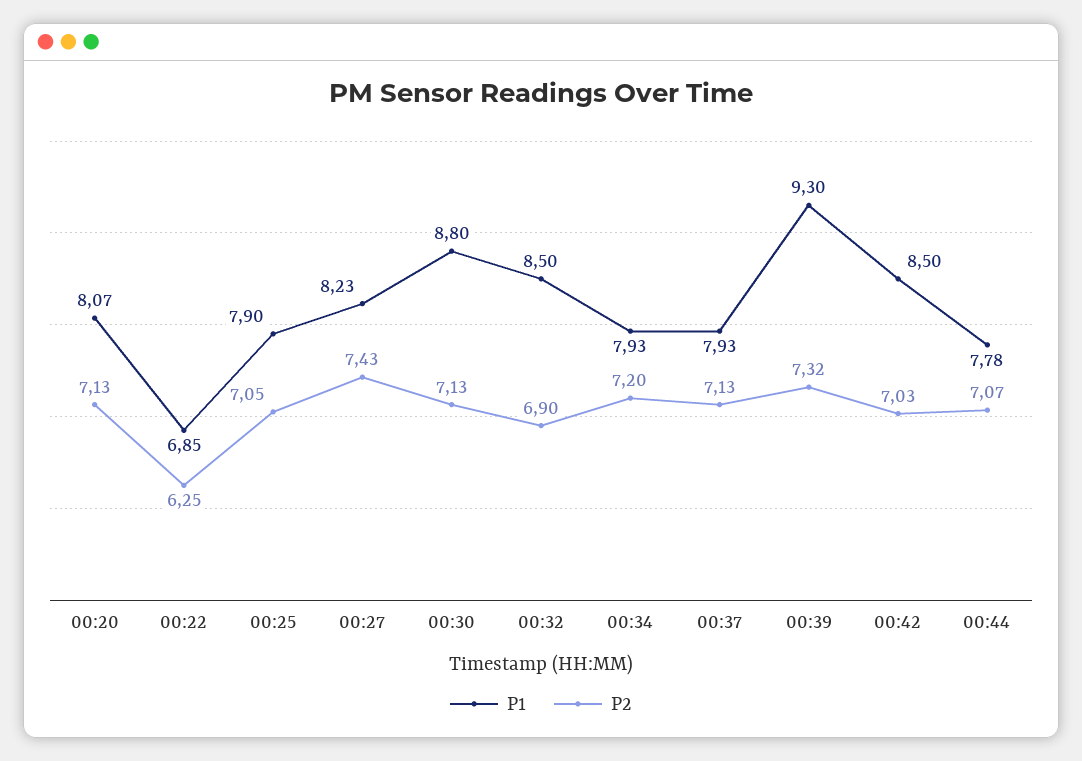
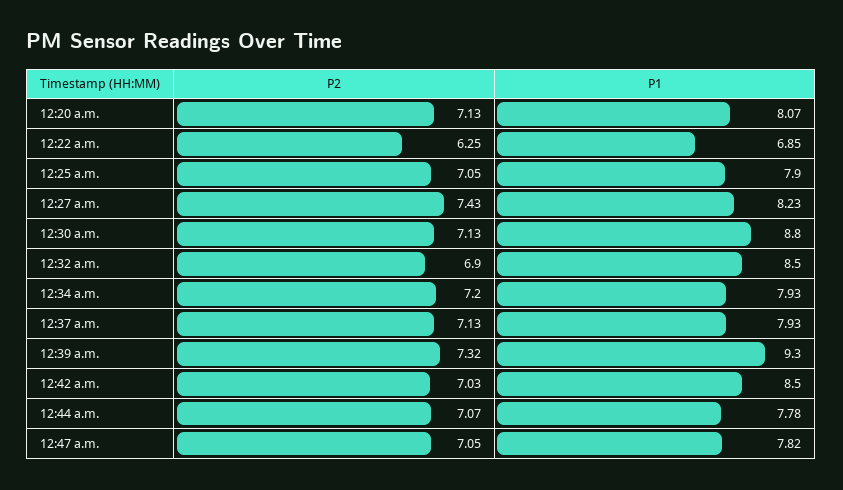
P2, 12:47 a.m.: none -> 7.05
P1, 12:47 a.m.: none -> 7.82

